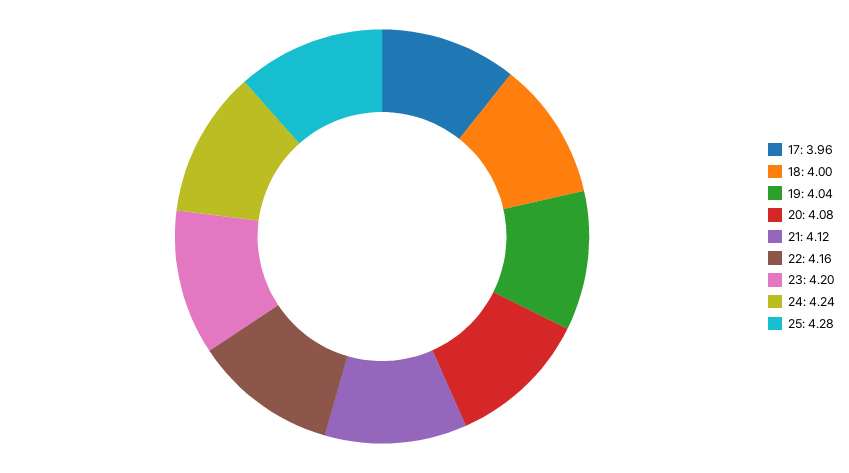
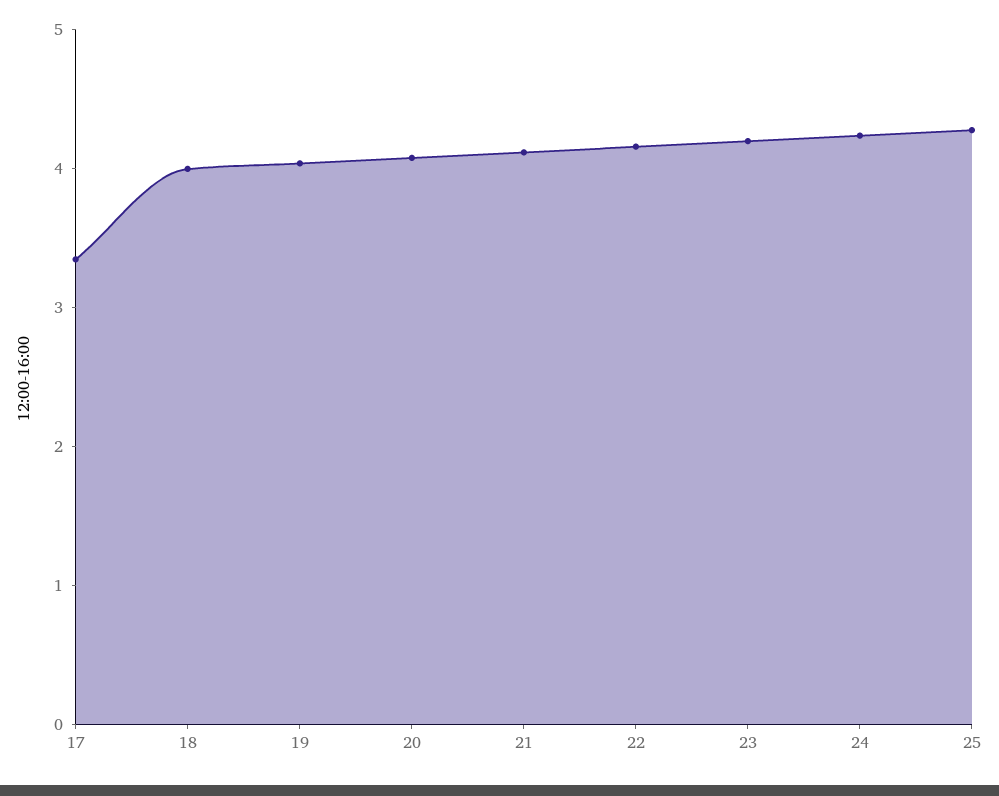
17: 3.96 -> 3.4

